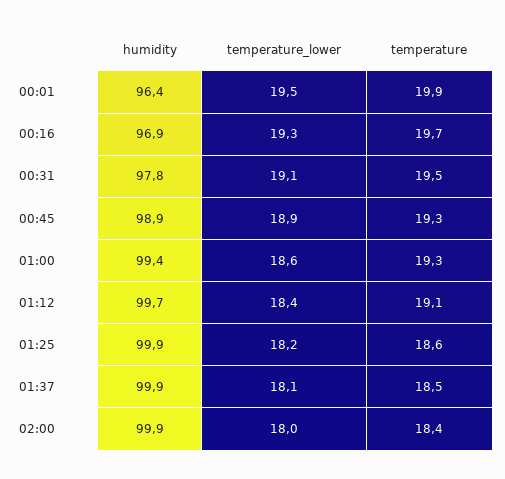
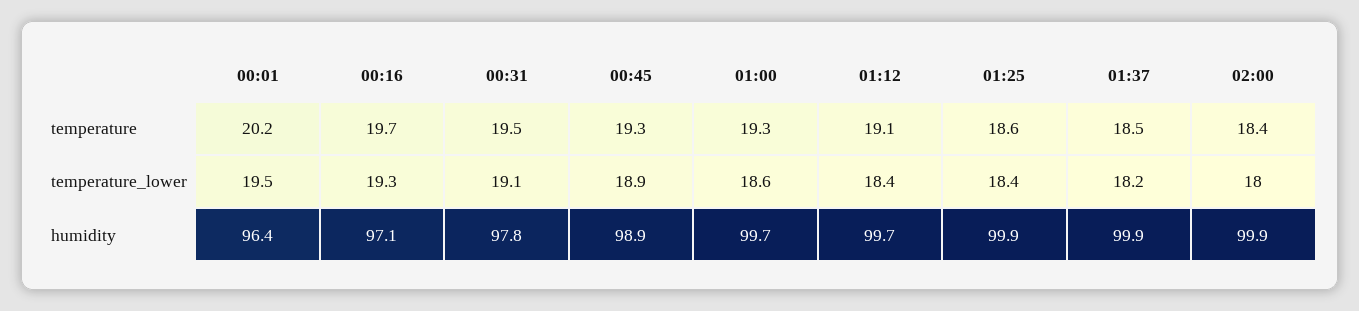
temperature, 00:01: 19.9 -> 20.2
humidity, 00:16: 96.9 -> 97.1
humidity, 01:00: 99.4 -> 99.7
temperature_lower, 01:25: 18.2 -> 18.4
temperature_lower, 01:37: 18.1 -> 18.2

